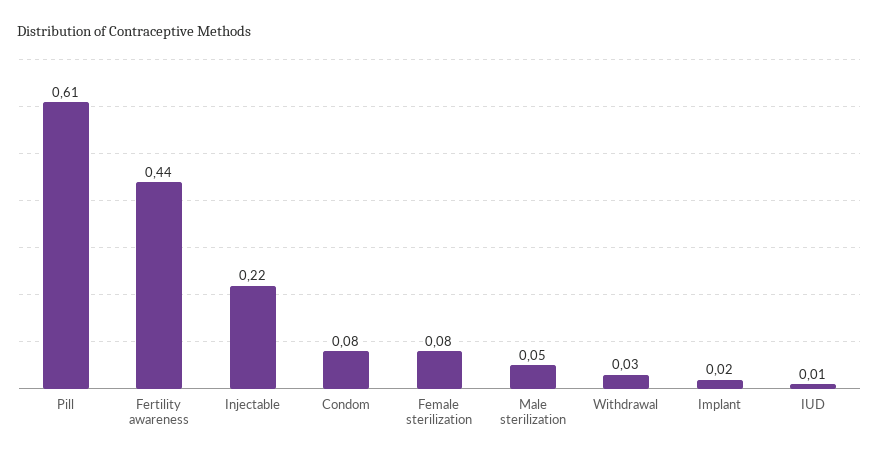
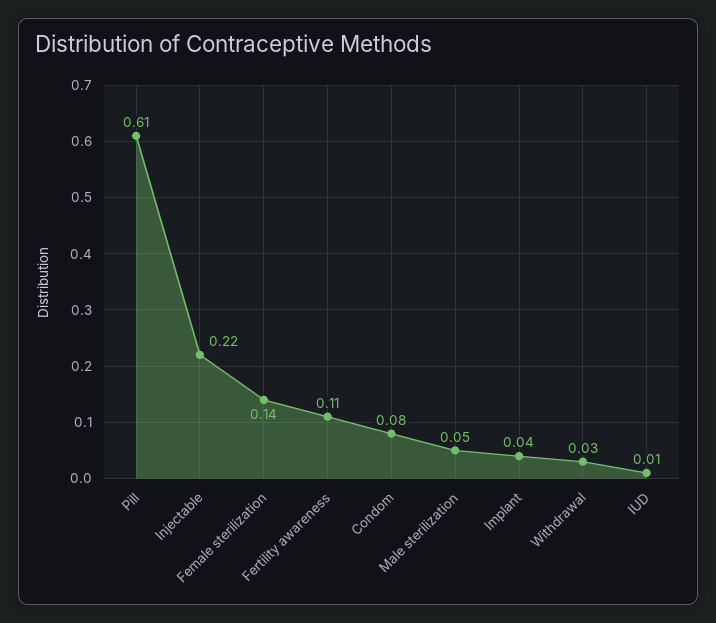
Fertility awareness: 0.44 -> 0.11
Female sterilization: 0.08 -> 0.14
Implant: 0.02 -> 0.04

